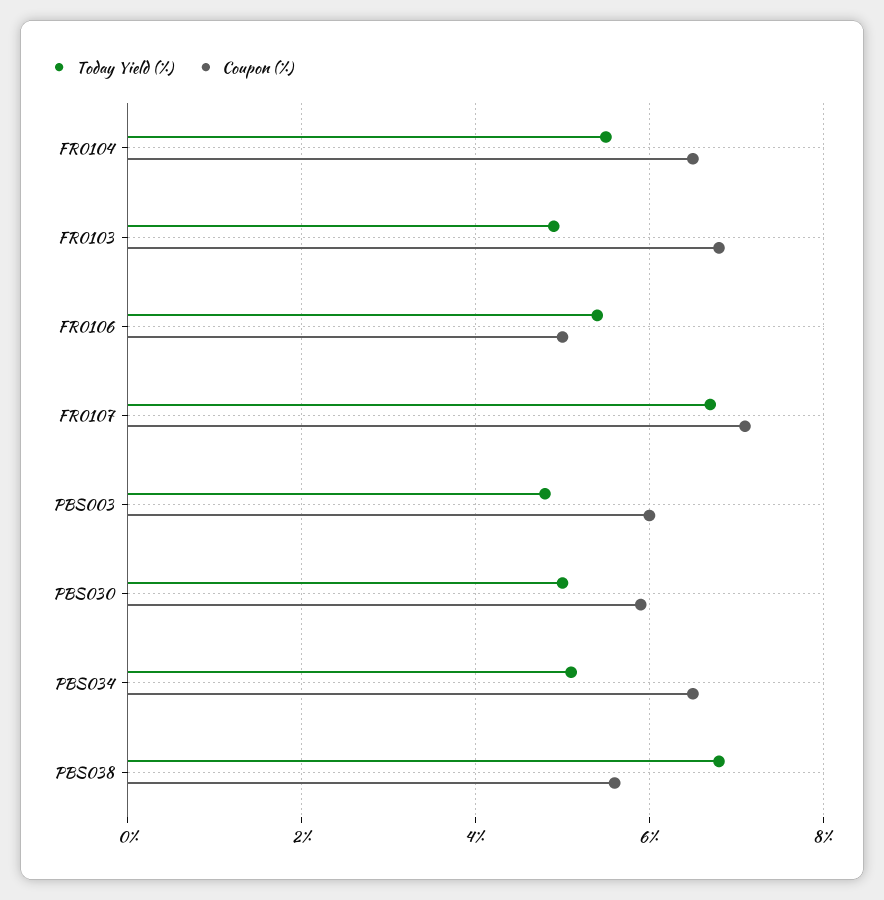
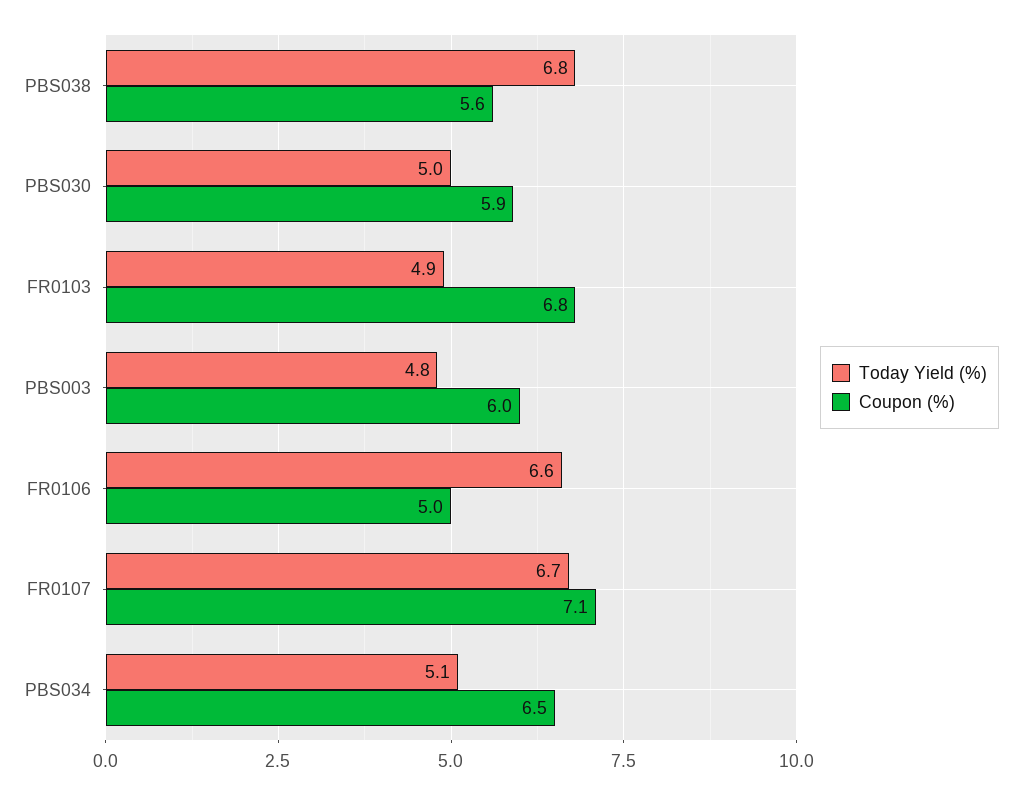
Today Yield (%), FR0104: 5.5 -> none
Coupon (%), FR0104: 6.5 -> none
Today Yield (%), FR0106: 5.5 -> 6.6

